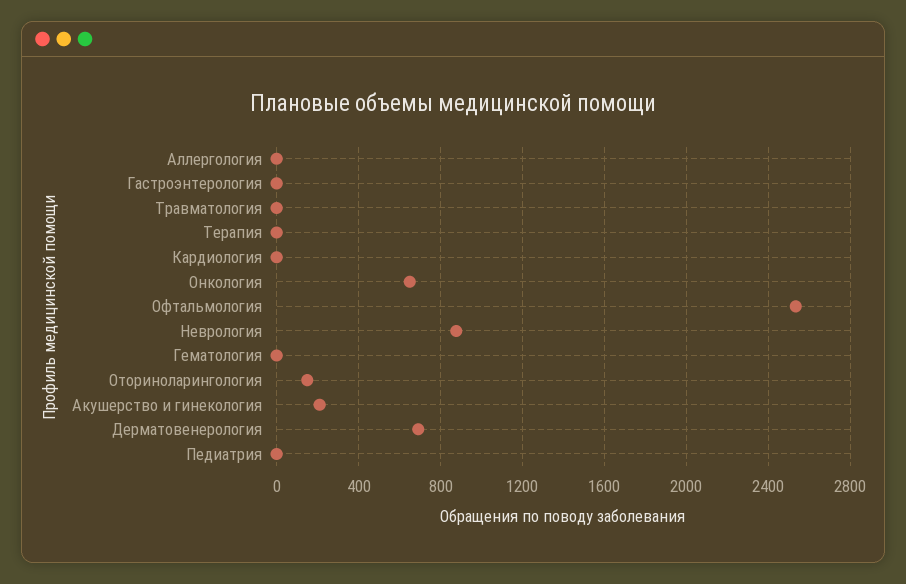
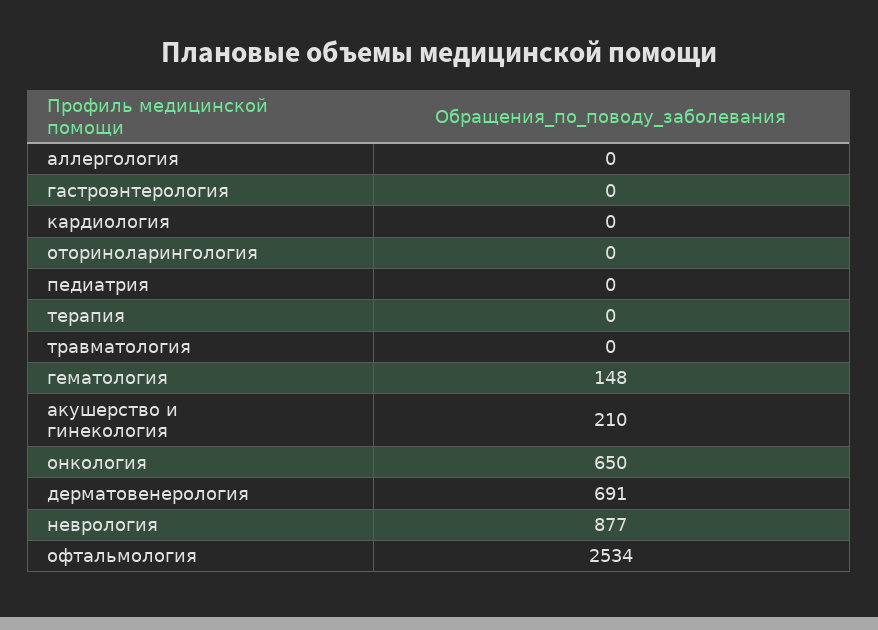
Гематология: 0 -> 148
Оториноларингология: 150 -> 0

